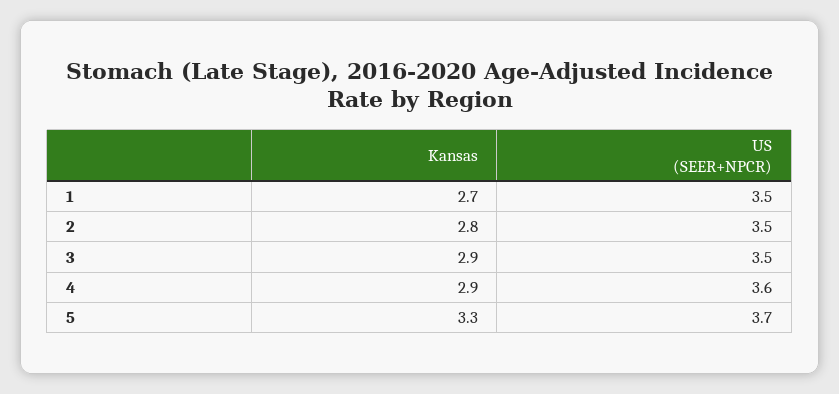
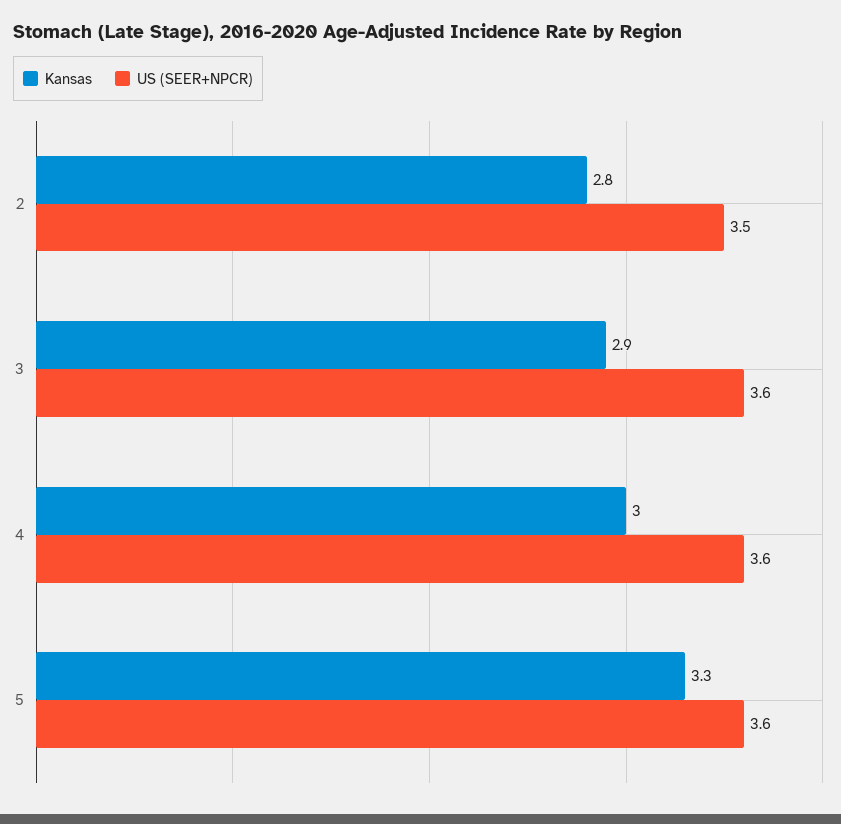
Kansas, 1: 2.7 -> none
US (SEER+NPCR), 1: 3.5 -> none
US (SEER+NPCR), 3: 3.5 -> 3.6
Kansas, 4: 2.9 -> 3
US (SEER+NPCR), 5: 3.7 -> 3.6

